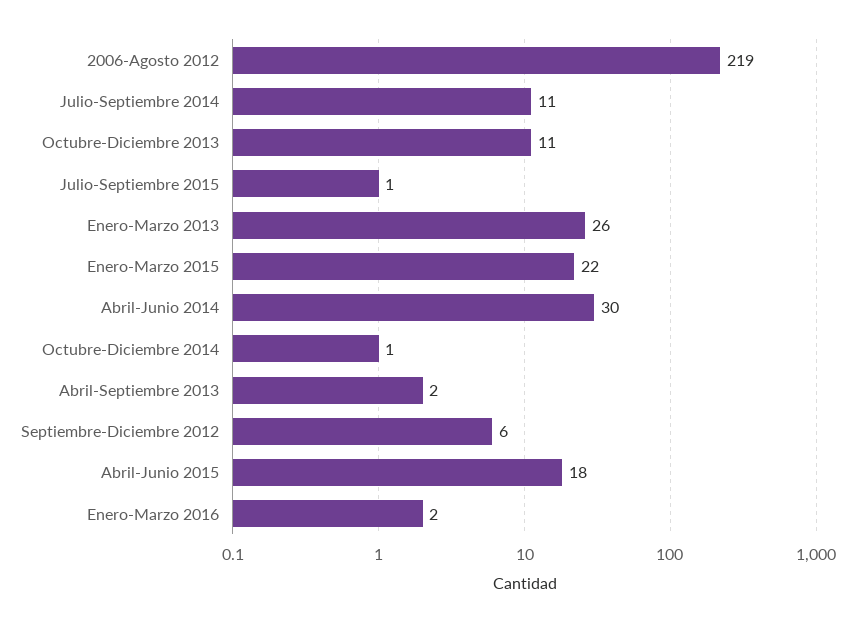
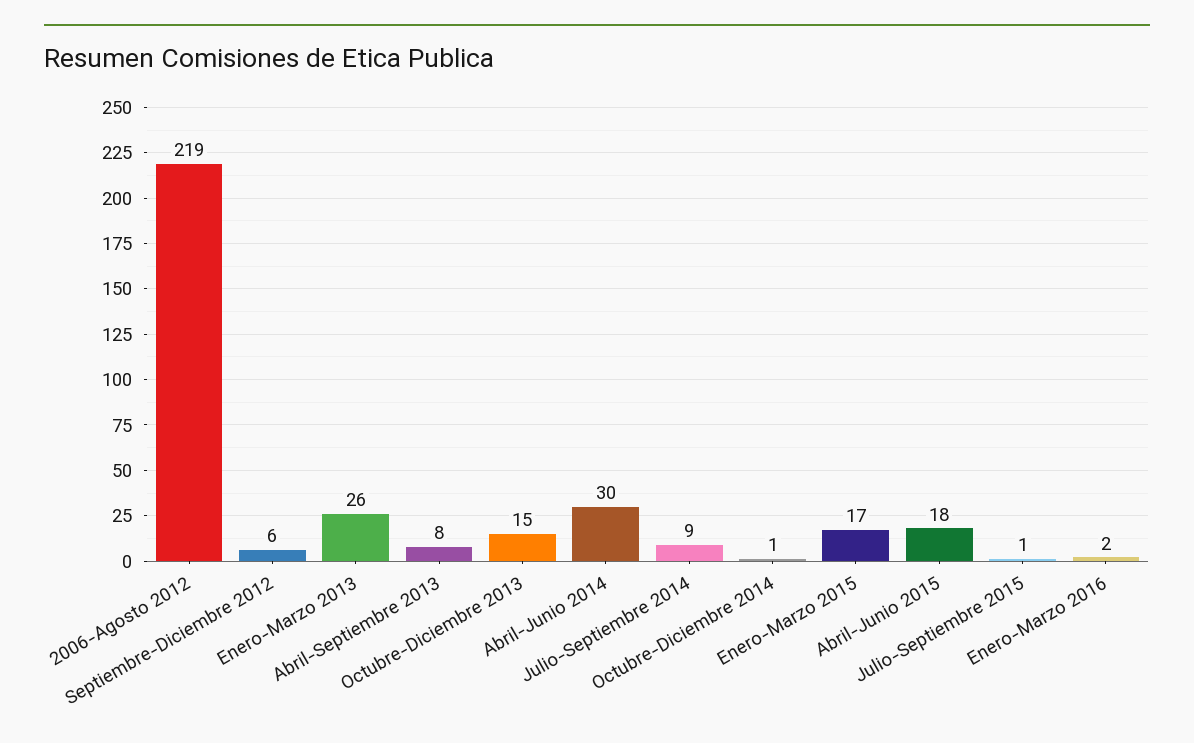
Julio-Septiembre 2014: 11 -> 9
Octubre-Diciembre 2013: 11 -> 15
Enero-Marzo 2015: 22 -> 17
Abril-Septiembre 2013: 2 -> 8

